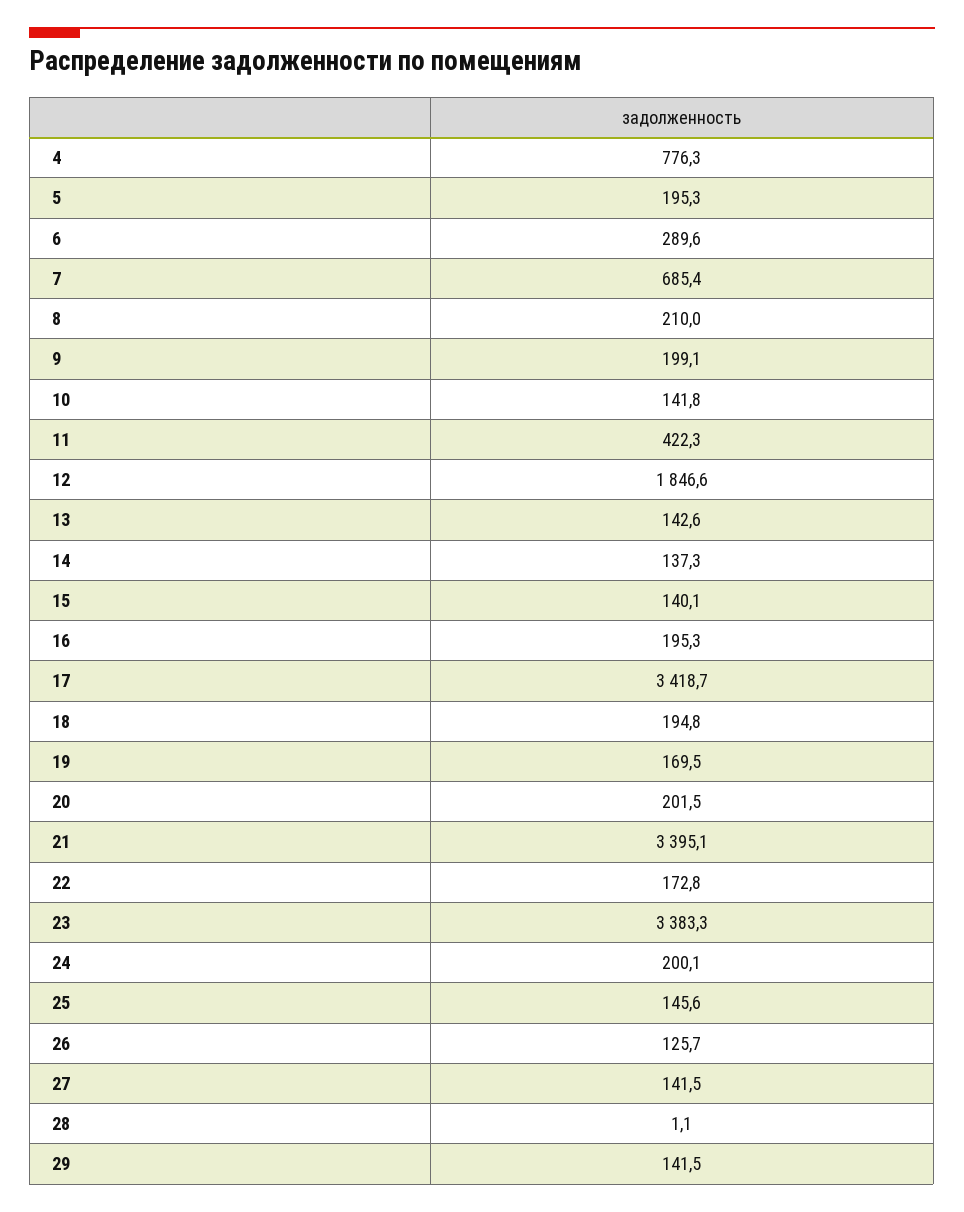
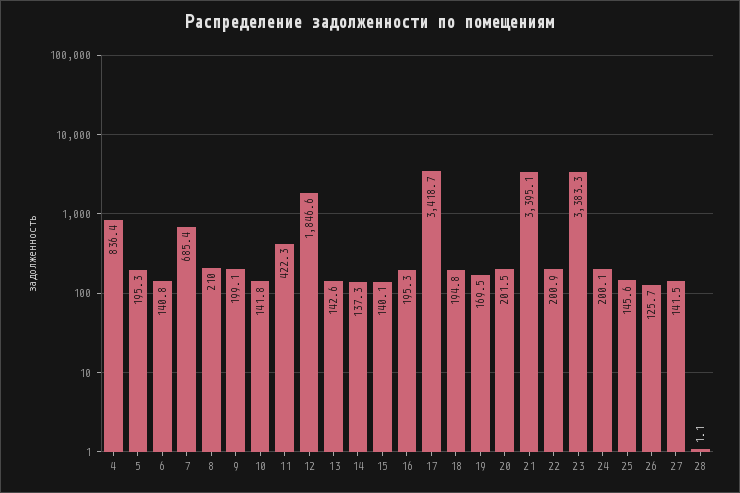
4: 776.3 -> 836.4
6: 289.6 -> 140.8
22: 172.8 -> 200.9
29: 141.5 -> none

